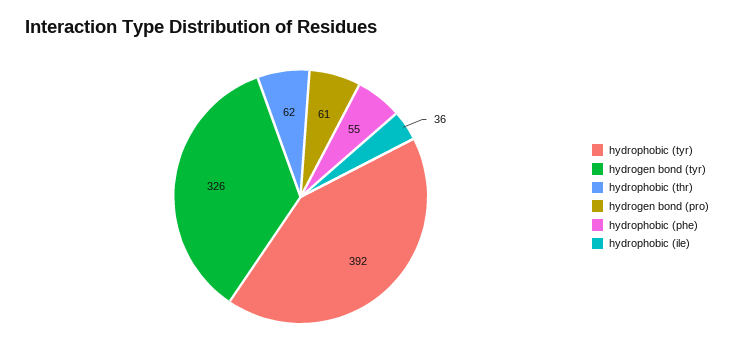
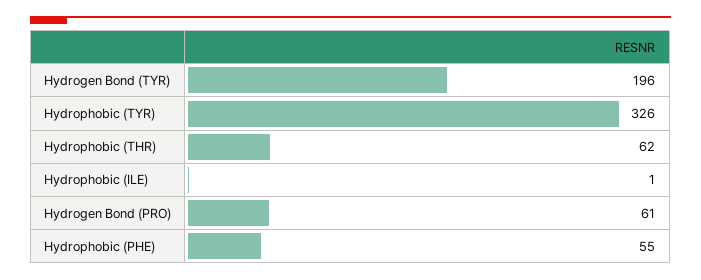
hydrophobic (tyr): 392 -> 326
hydrogen bond (tyr): 326 -> 196
hydrophobic (ile): 36 -> 1

